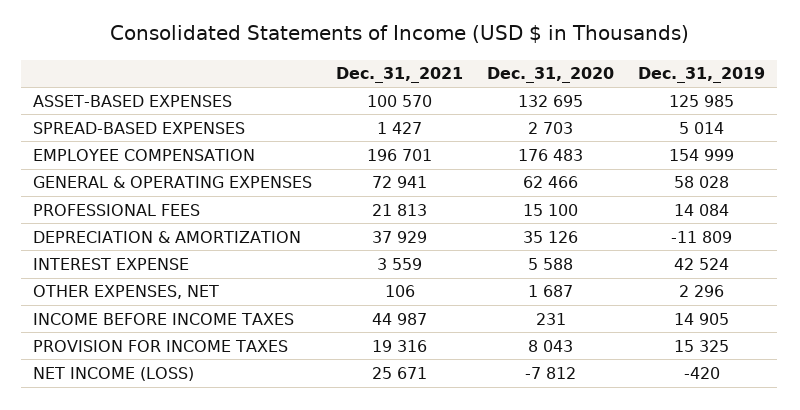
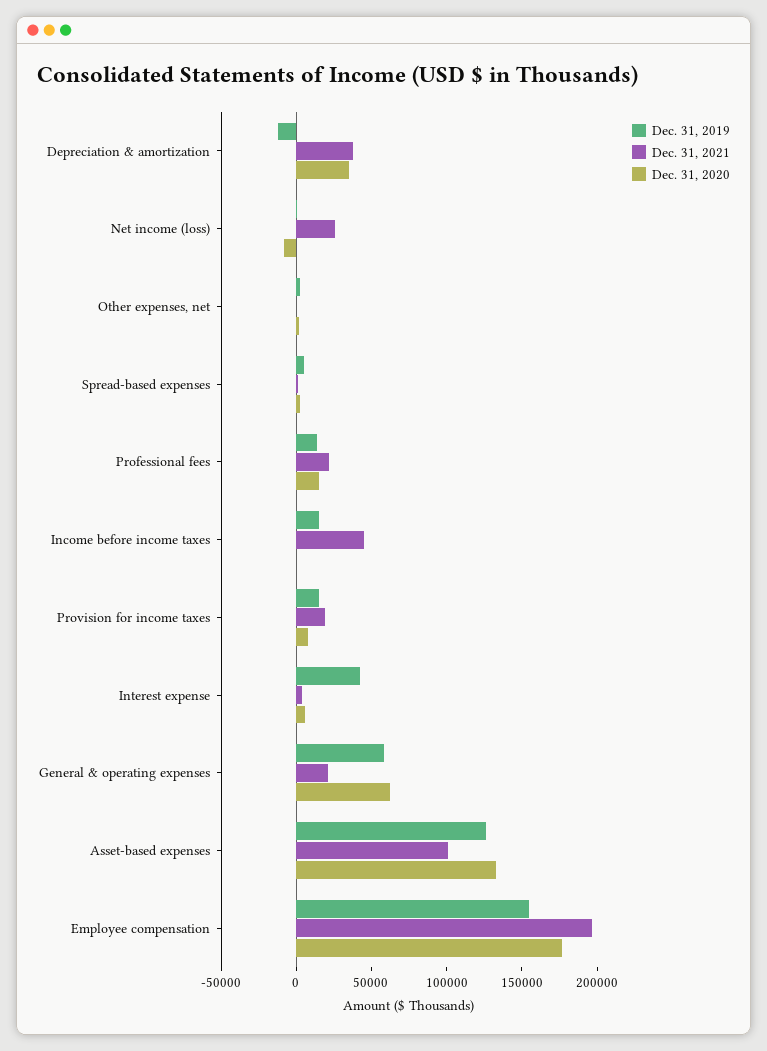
Dec._31,_2021, GENERAL & OPERATING EXPENSES: 72941 -> 20000

